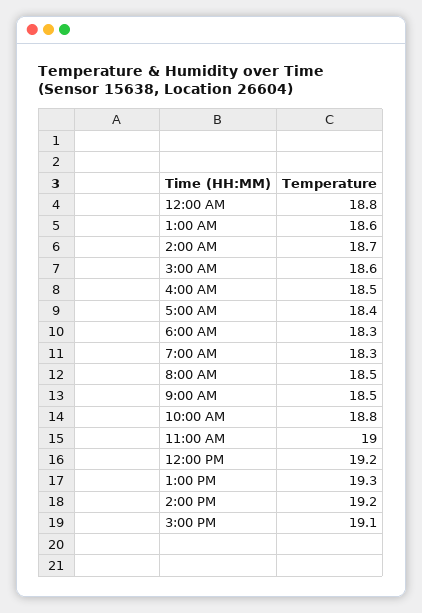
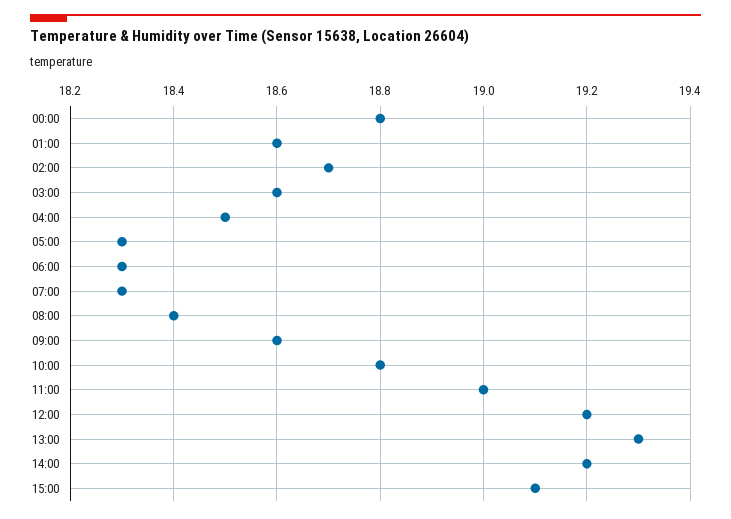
5:00 AM: 18.4 -> 18.3
8:00 AM: 18.5 -> 18.4
9:00 AM: 18.5 -> 18.6

